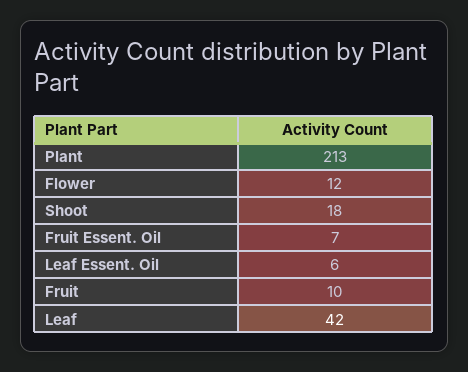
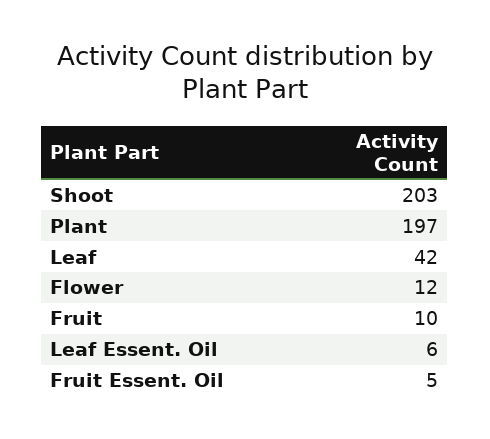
Plant: 213 -> 197
Shoot: 18 -> 203
Fruit Essent. Oil: 7 -> 5

